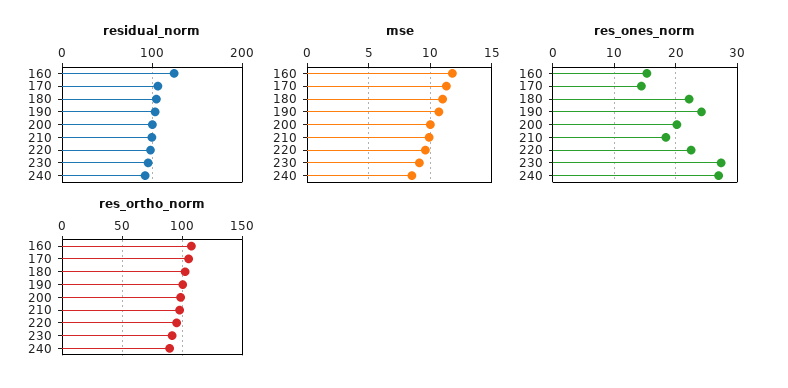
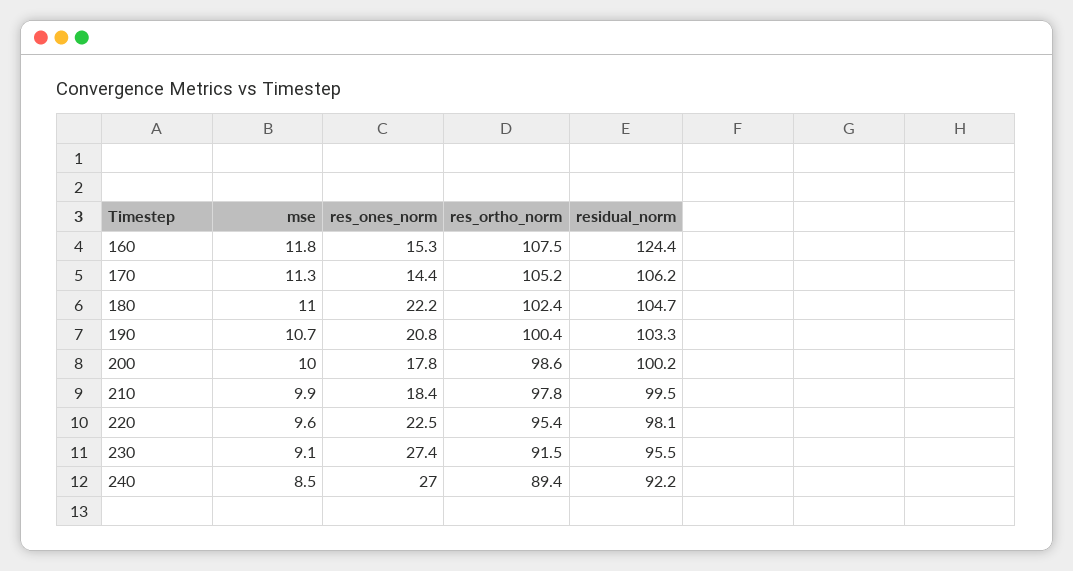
res_ones_norm, 190: 24 -> 20.8
res_ones_norm, 200: 20 -> 17.8

